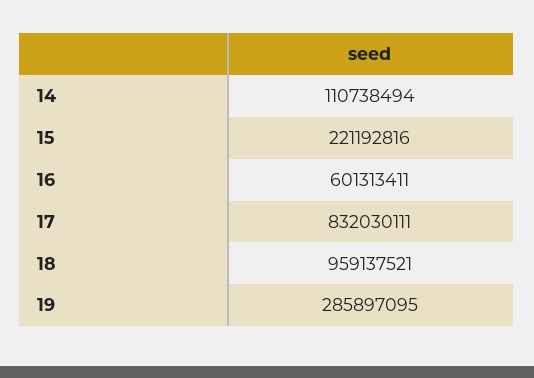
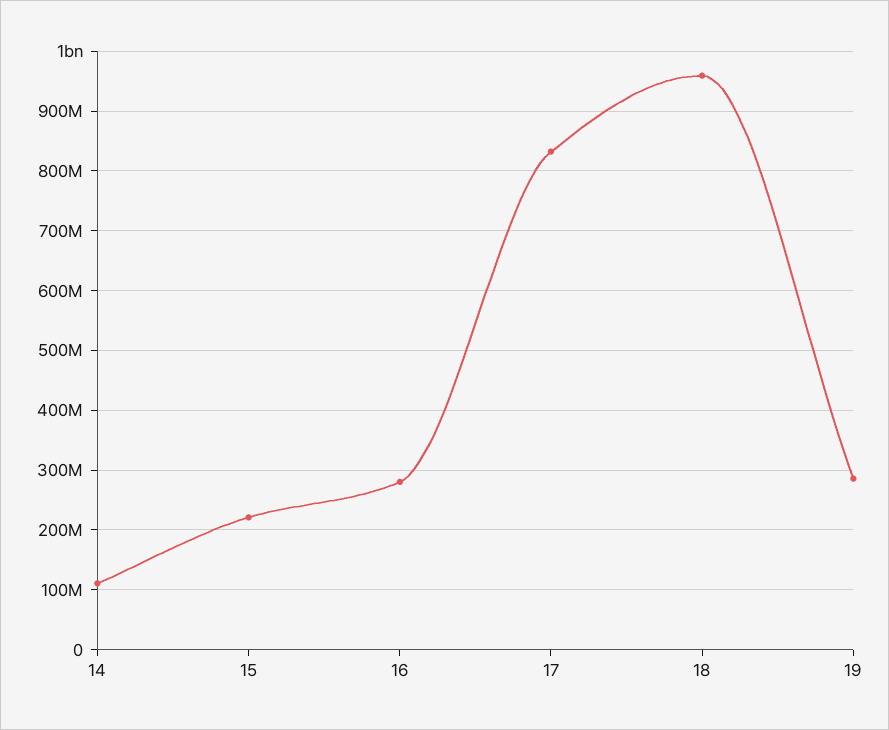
16: 601313411 -> 280000000

